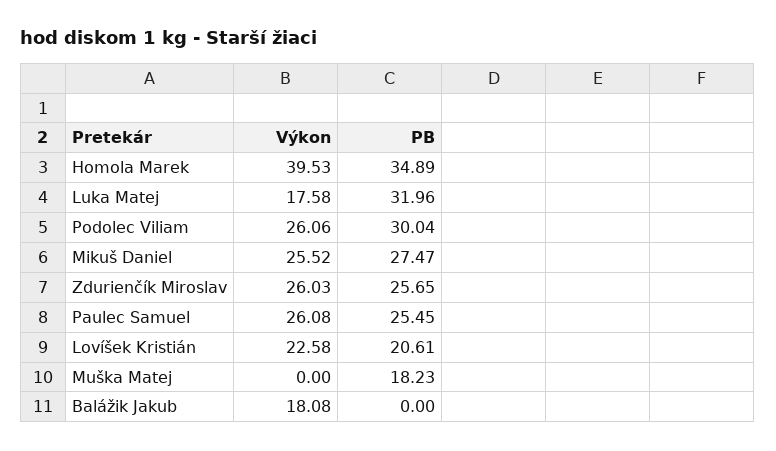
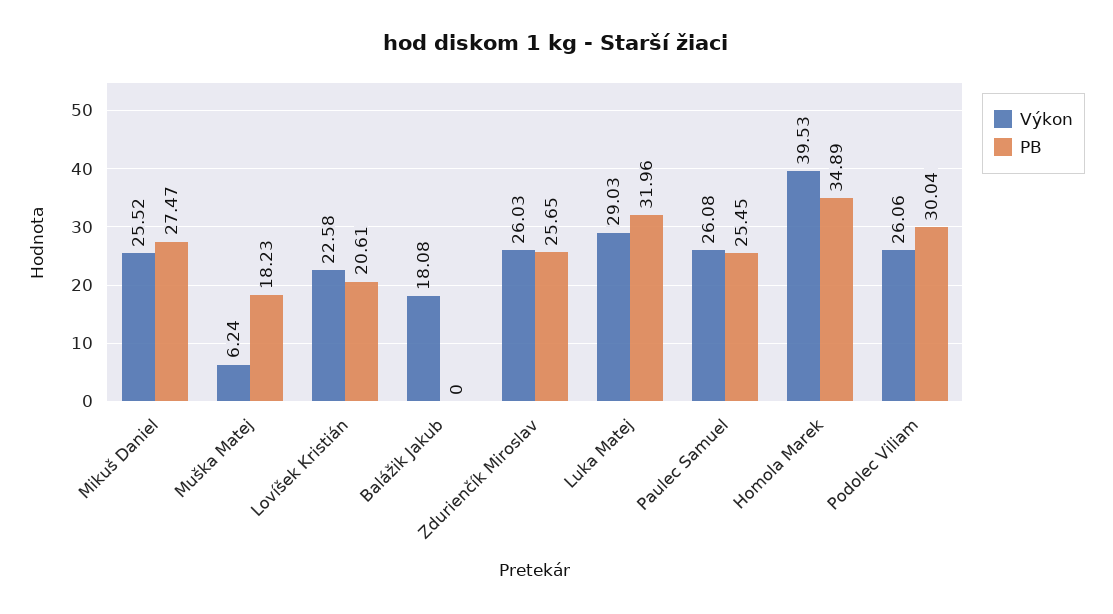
Výkon, Luka Matej: 17.58 -> 29.03
Výkon, Muška Matej: 0 -> 6.24

